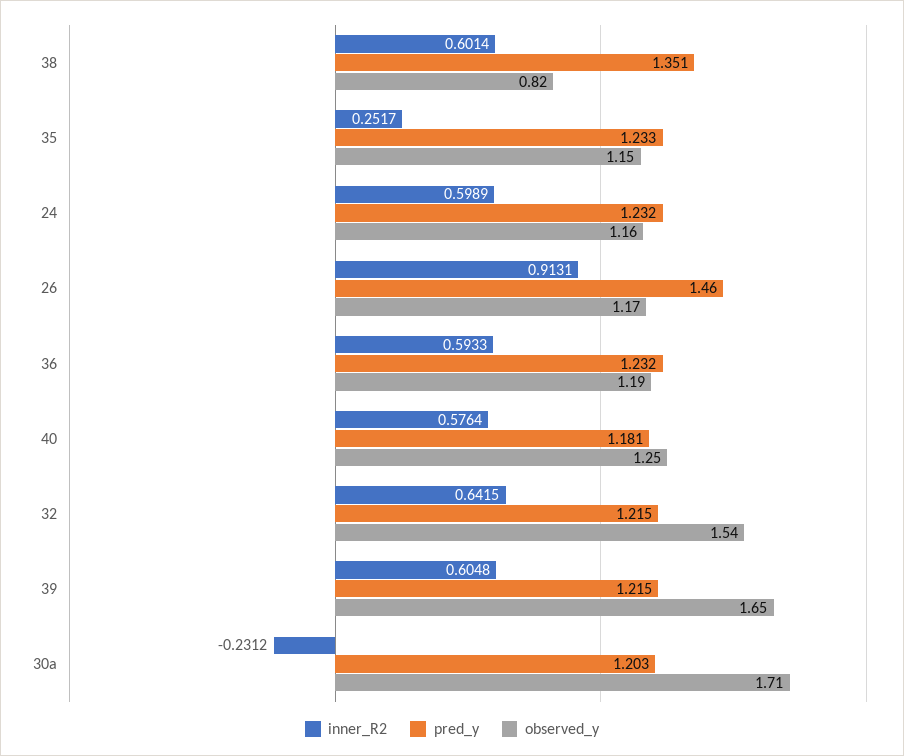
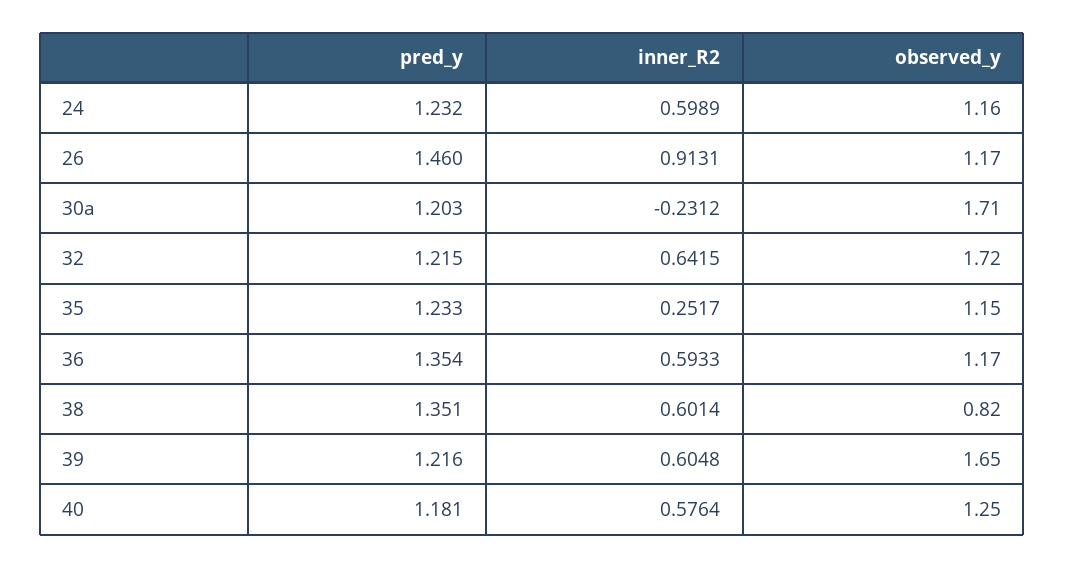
pred_y, 36: 1.232 -> 1.354
observed_y, 36: 1.19 -> 1.17
observed_y, 32: 1.54 -> 1.72
pred_y, 39: 1.215 -> 1.216

